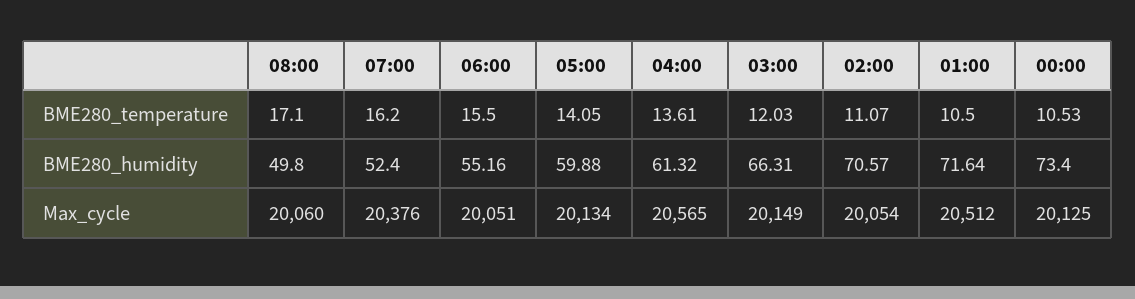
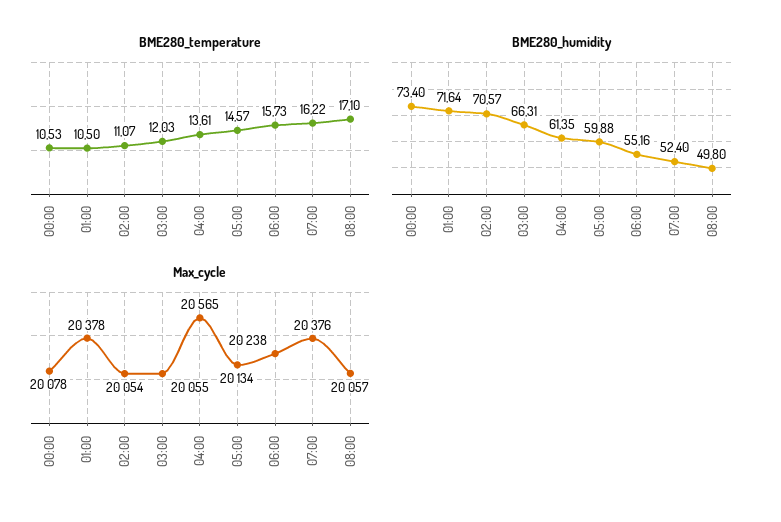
BME280_temperature, 07:00: 16.2 -> 16.22
BME280_temperature, 06:00: 15.5 -> 15.73
BME280_temperature, 05:00: 14.05 -> 14.57
BME280_humidity, 04:00: 61.32 -> 61.35
Max_cycle, 08:00: 20060 -> 20057
Max_cycle, 06:00: 20051 -> 20238
Max_cycle, 03:00: 20149 -> 20055
Max_cycle, 01:00: 20512 -> 20378
Max_cycle, 00:00: 20125 -> 20078

